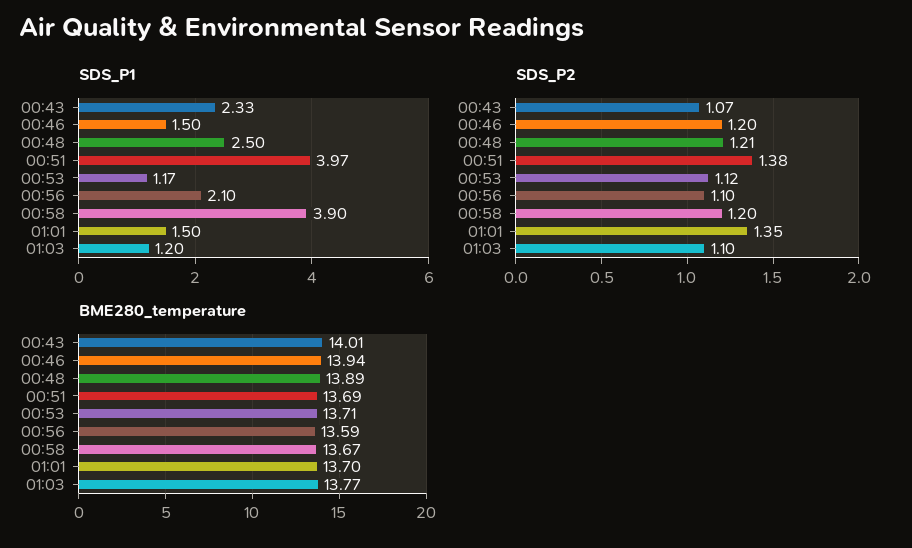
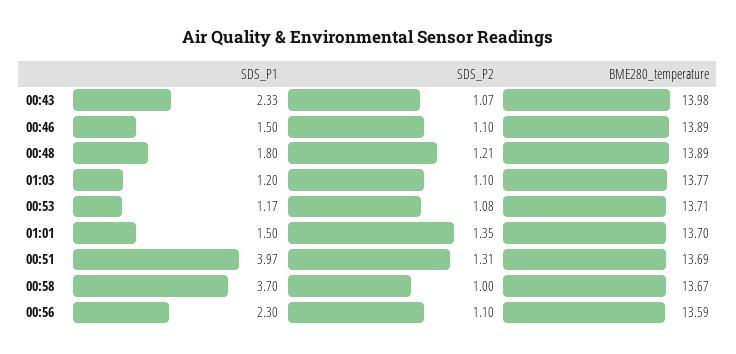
SDS_P1, 00:48: 2.5 -> 1.8
SDS_P1, 00:56: 2.1 -> 2.3
SDS_P1, 00:58: 3.9 -> 3.7
SDS_P2, 00:46: 1.2 -> 1.1
SDS_P2, 00:51: 1.38 -> 1.31
SDS_P2, 00:53: 1.12 -> 1.08
SDS_P2, 00:58: 1.2 -> 1
BME280_temperature, 00:43: 14.01 -> 13.98
BME280_temperature, 00:46: 13.94 -> 13.89

